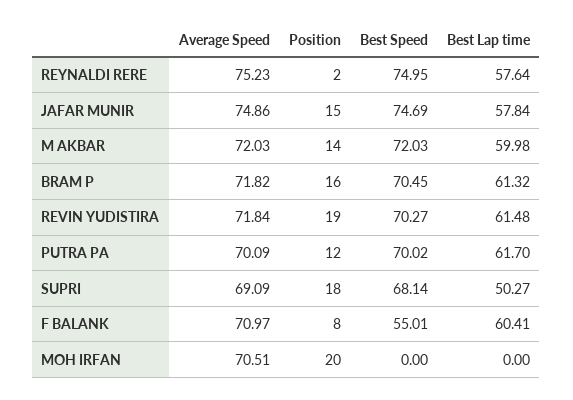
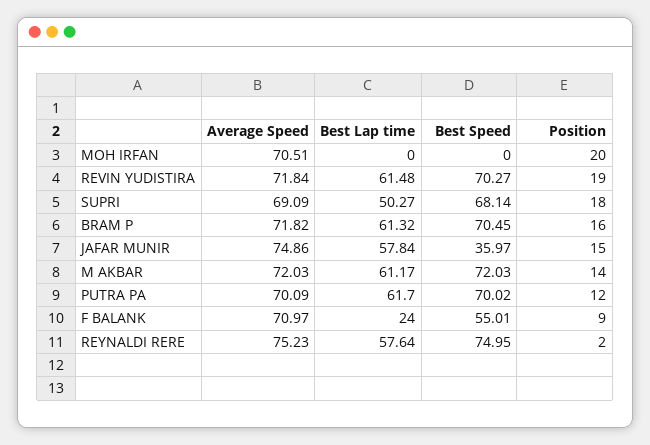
Best Speed, JAFAR MUNIR: 74.69 -> 35.97
Best Lap time, M AKBAR: 59.98 -> 61.17
Position, F BALANK: 8 -> 9
Best Lap time, F BALANK: 60.41 -> 24

